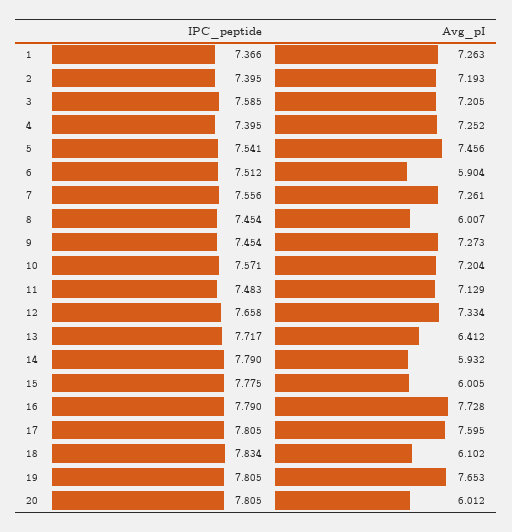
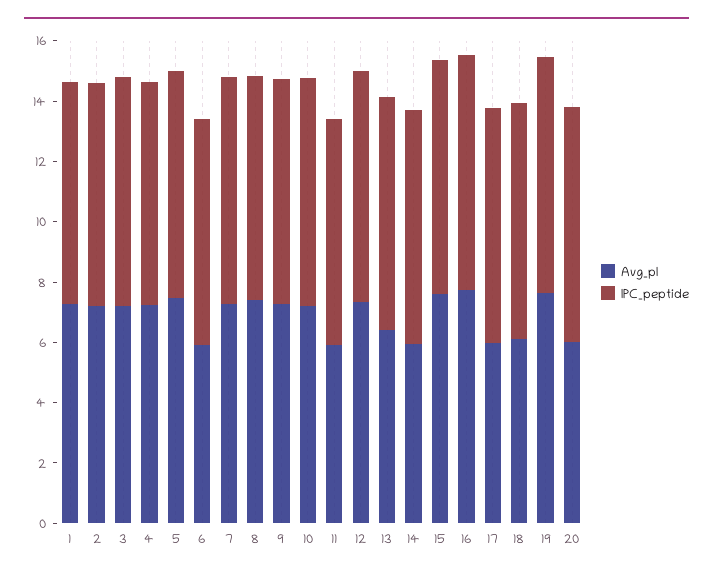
Avg_pI, 8: 6.007 -> 7.5
Avg_pI, 11: 7.129 -> 6
Avg_pI, 15: 6.005 -> 7.5
Avg_pI, 17: 7.595 -> 6

